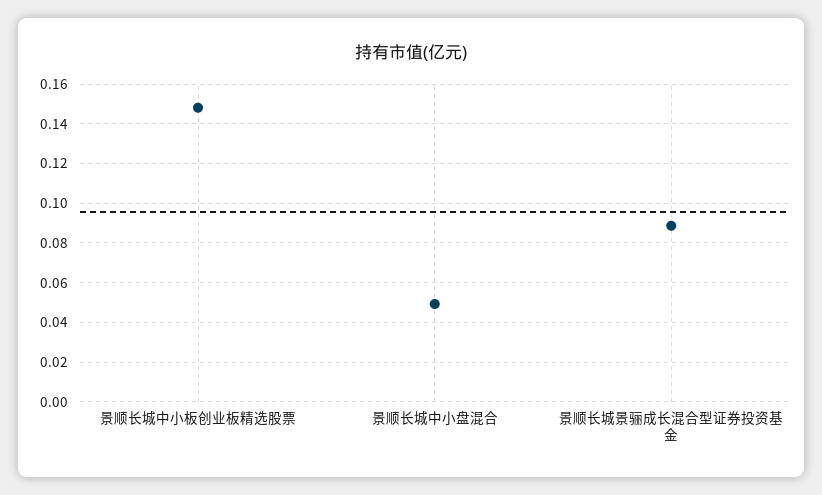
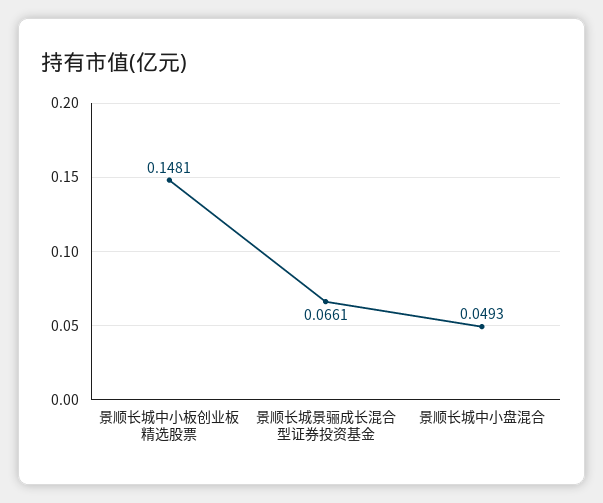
景顺长城景骊成长混合型证券投资基金: 0.09 -> 0.0661

